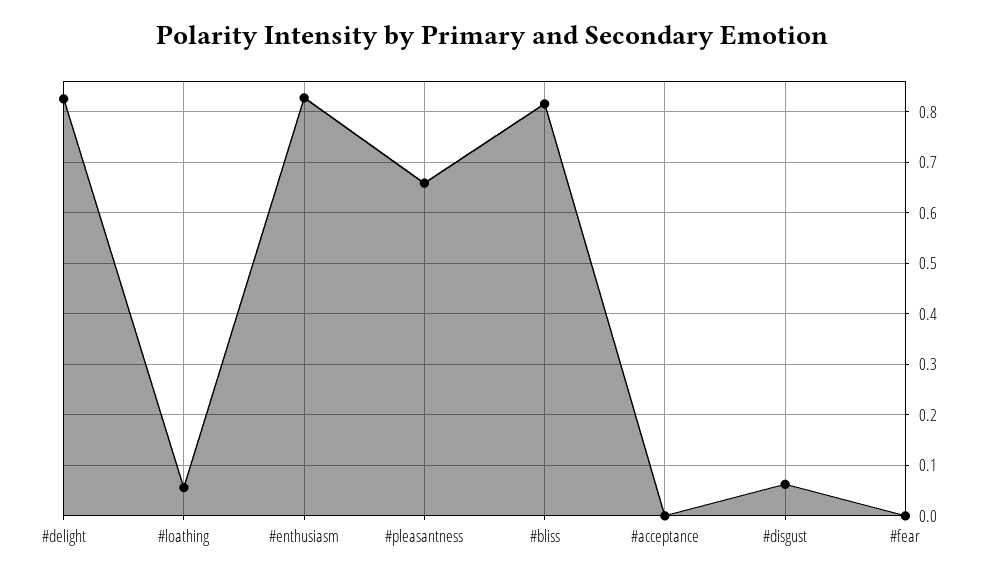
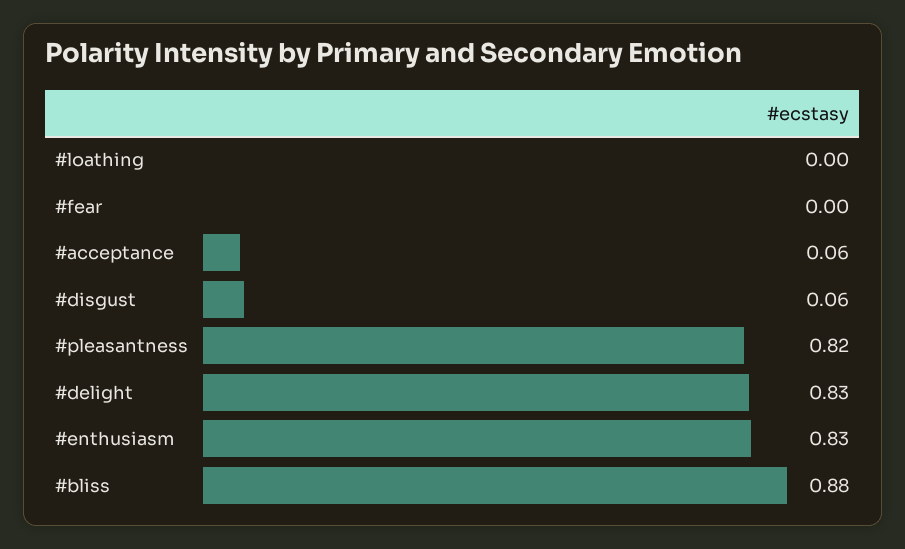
#loathing: 0.06 -> 0
#pleasantness: 0.66 -> 0.82
#bliss: 0.82 -> 0.88
#acceptance: 0 -> 0.06

